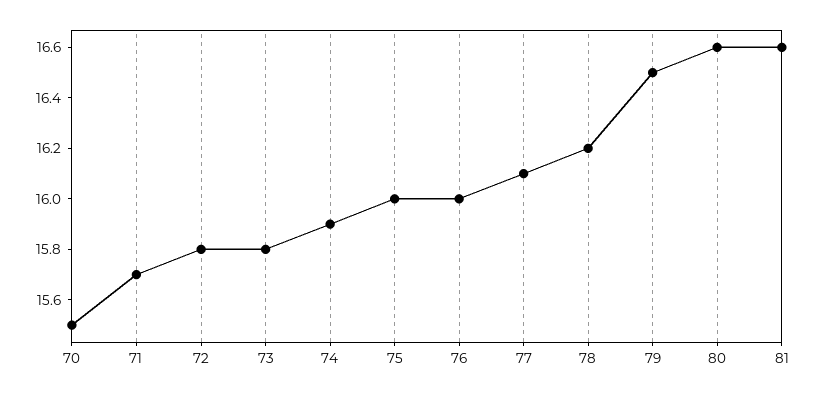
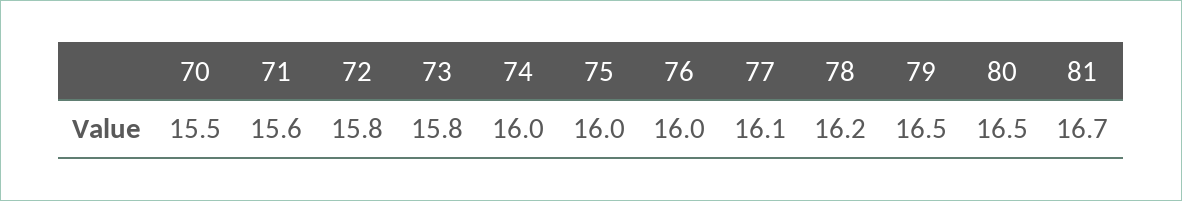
71: 15.7 -> 15.6
74: 15.9 -> 16
80: 16.6 -> 16.5
81: 16.6 -> 16.7

